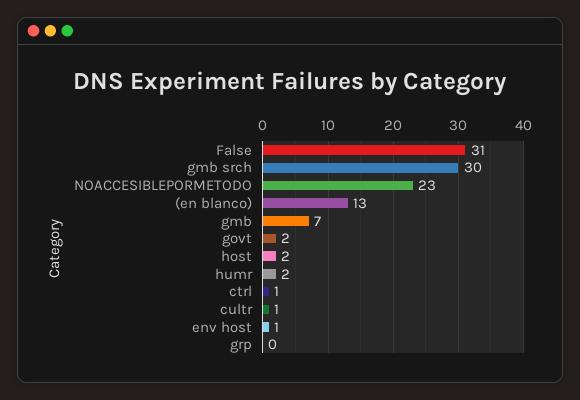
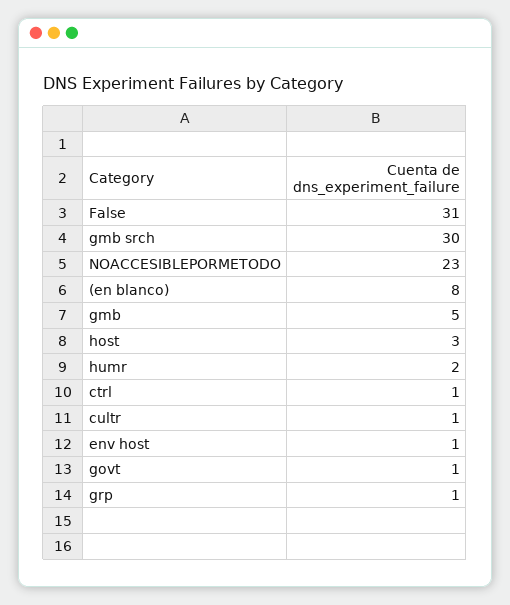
(en blanco): 13 -> 8
gmb: 7 -> 5
govt: 2 -> 1
host: 2 -> 3
grp: 0 -> 1

